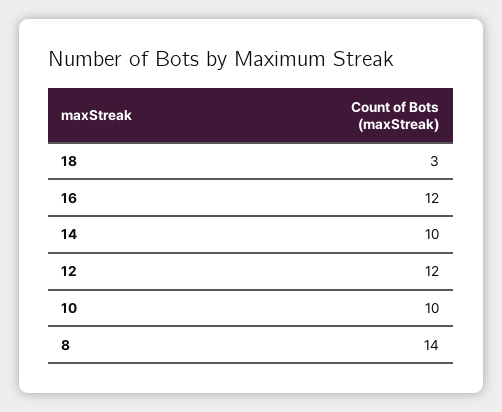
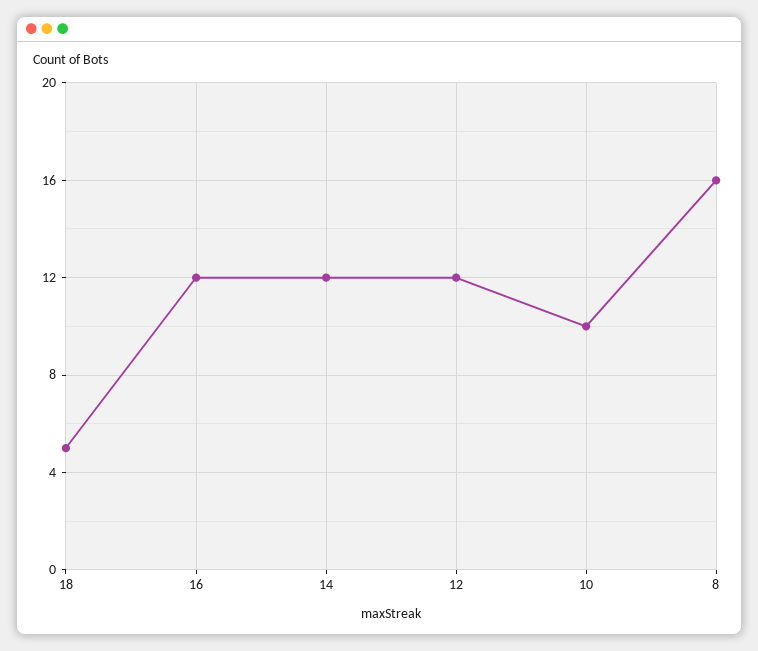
18: 3 -> 5
14: 10 -> 12
8: 14 -> 16

